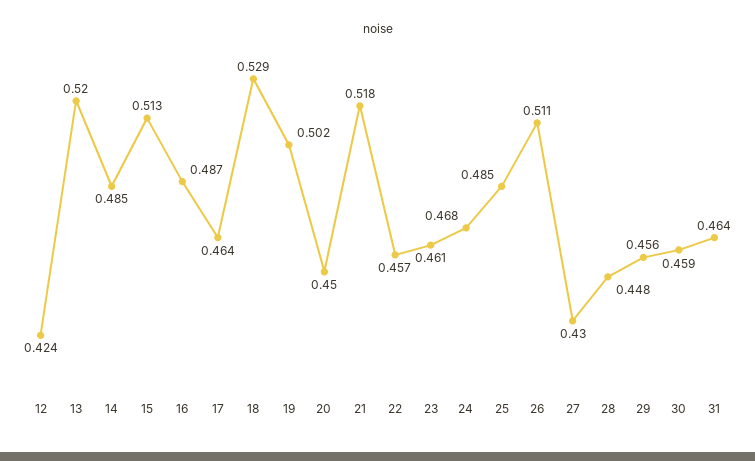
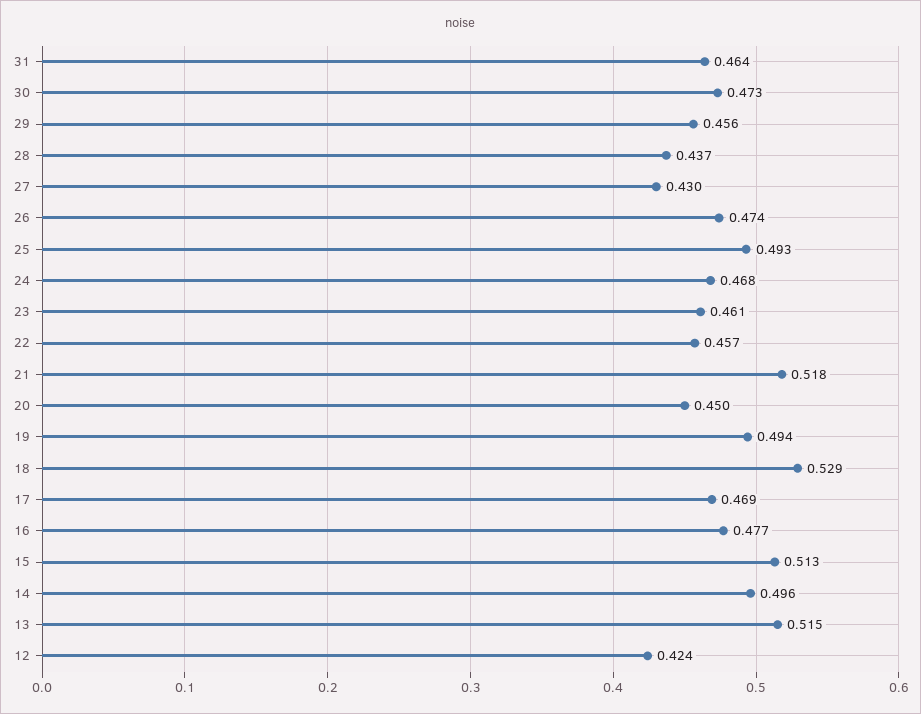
13: 0.52 -> 0.515
14: 0.485 -> 0.496
16: 0.487 -> 0.477
17: 0.464 -> 0.469
19: 0.502 -> 0.494
25: 0.485 -> 0.493
26: 0.511 -> 0.474
28: 0.448 -> 0.437
30: 0.459 -> 0.473

